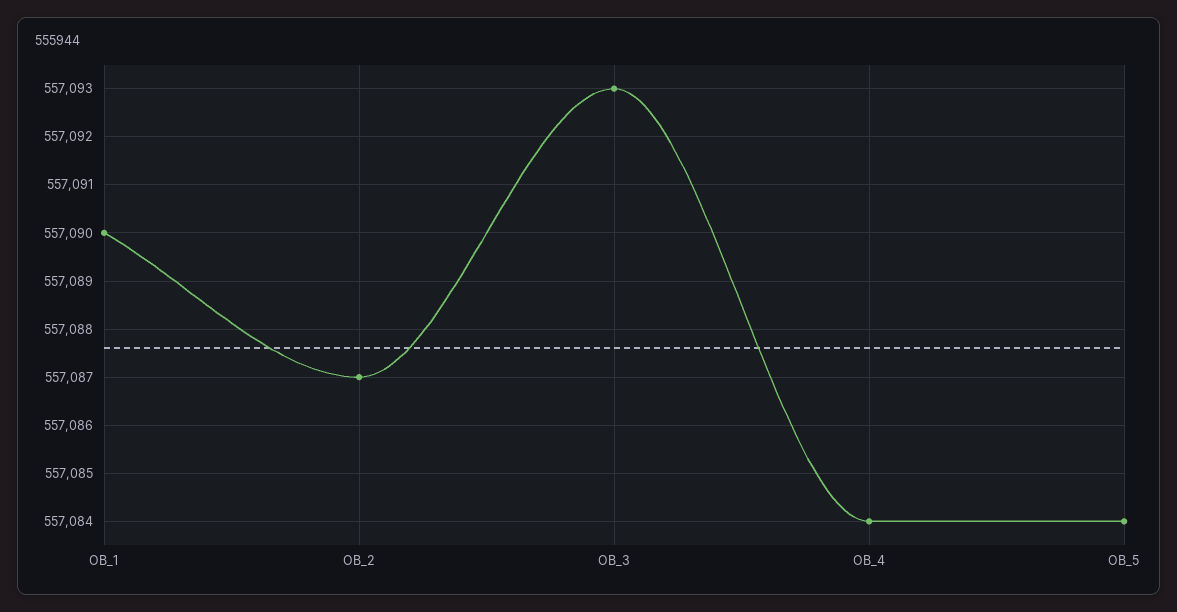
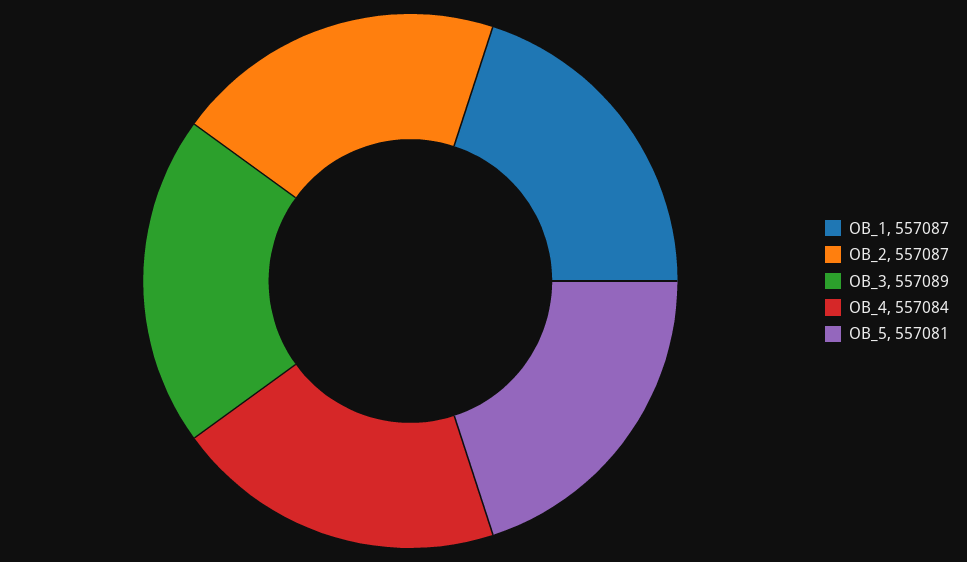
OB_1: 557090 -> 557087
OB_3: 557093 -> 557089
OB_5: 557084 -> 557081

